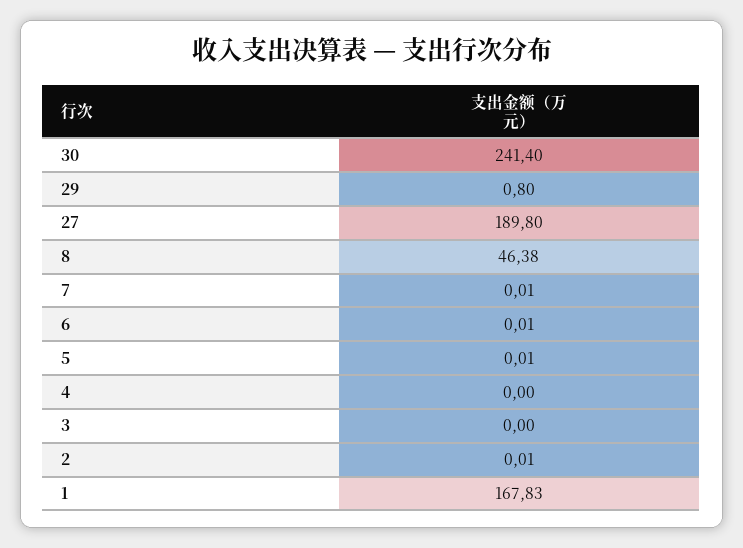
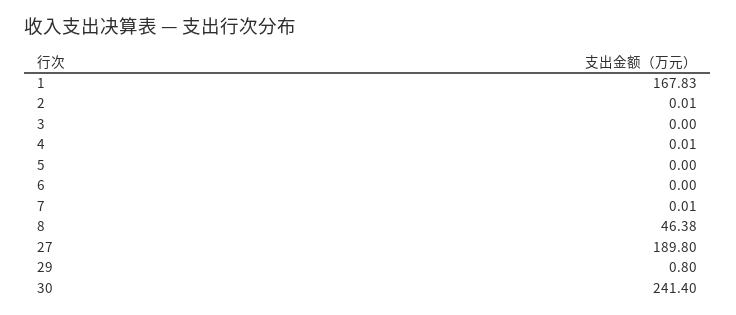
6: 0.01 -> 0
5: 0.01 -> 0
4: 0 -> 0.01

